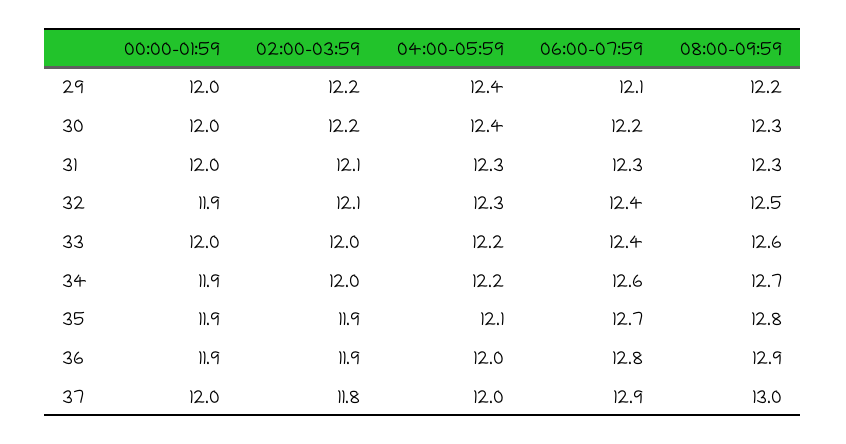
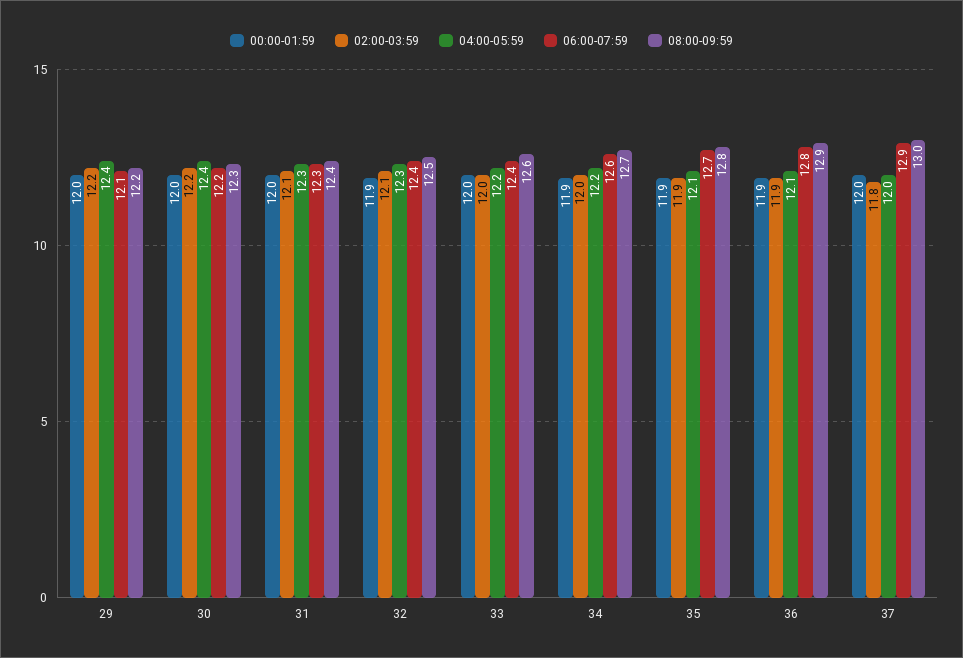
08:00-09:59, 31: 12.3 -> 12.4
04:00-05:59, 36: 12 -> 12.1

